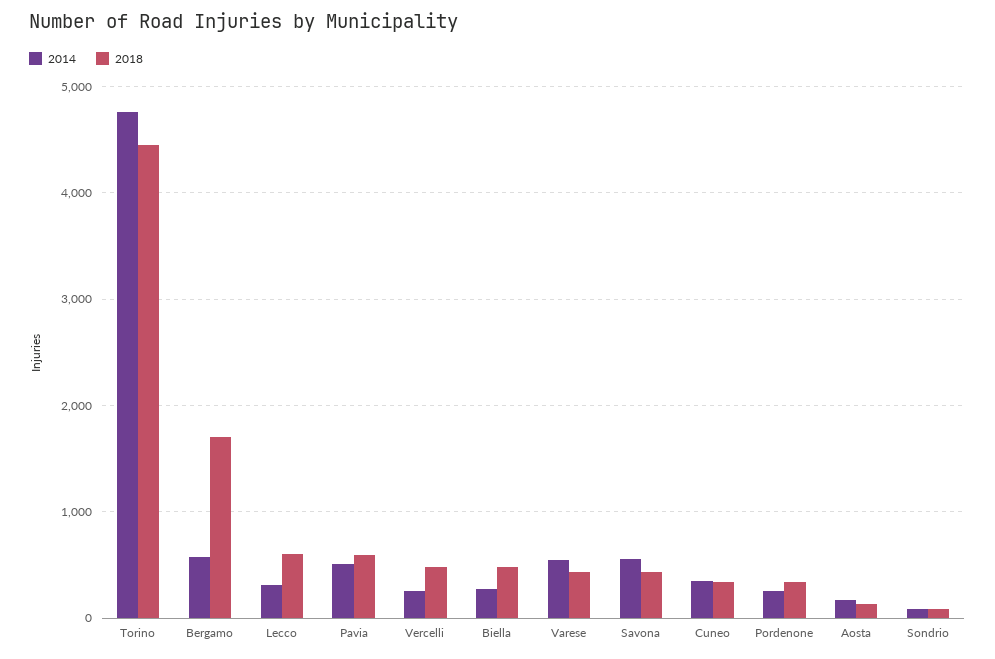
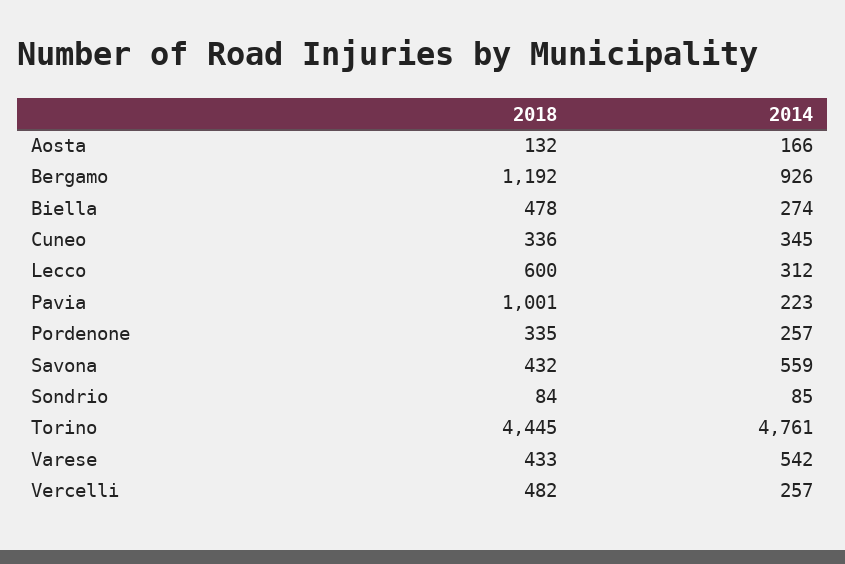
2014, Bergamo: 600 -> 926
2018, Bergamo: 1700 -> 1192
2014, Pavia: 500 -> 223
2018, Pavia: 600 -> 1001

